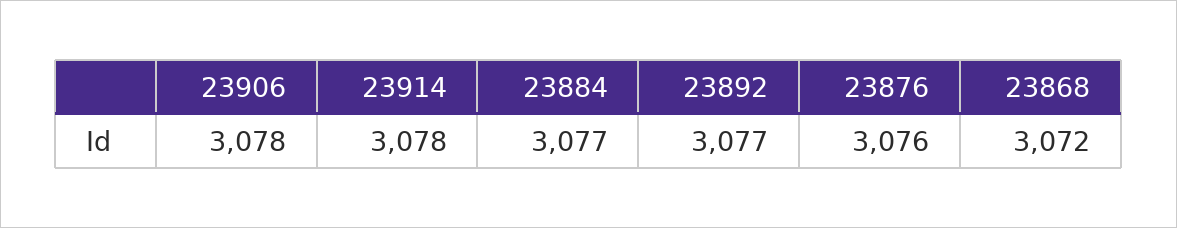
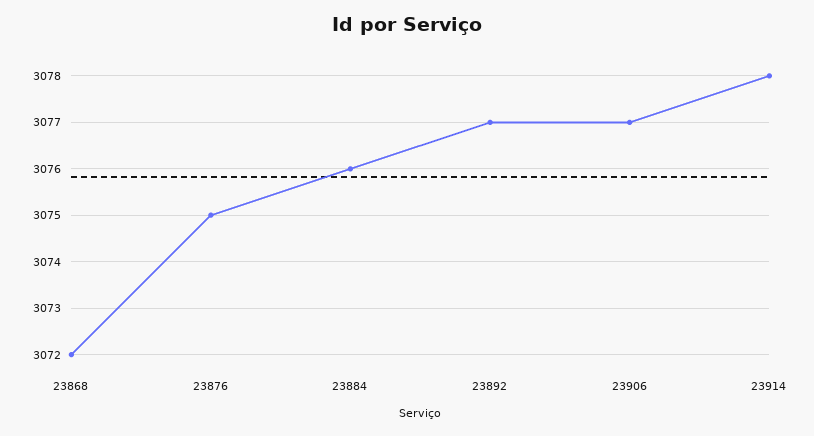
23906: 3078 -> 3077
23884: 3077 -> 3076
23876: 3076 -> 3075

